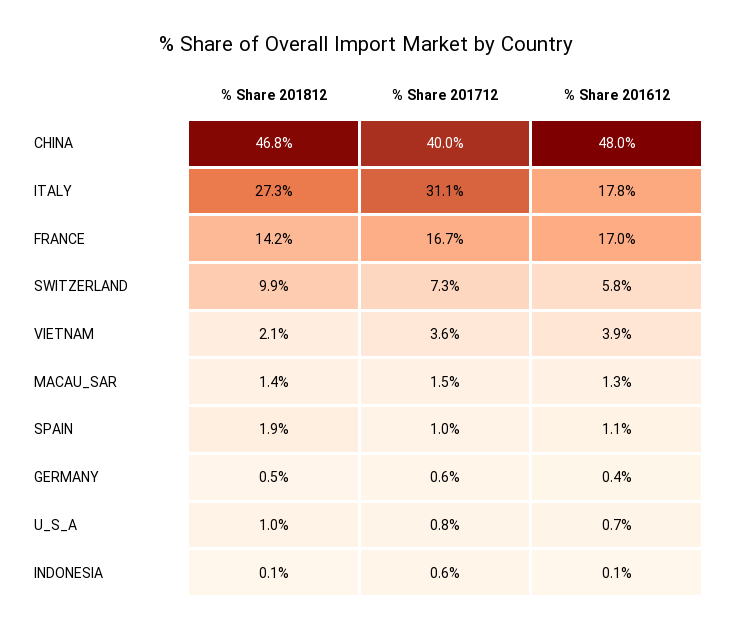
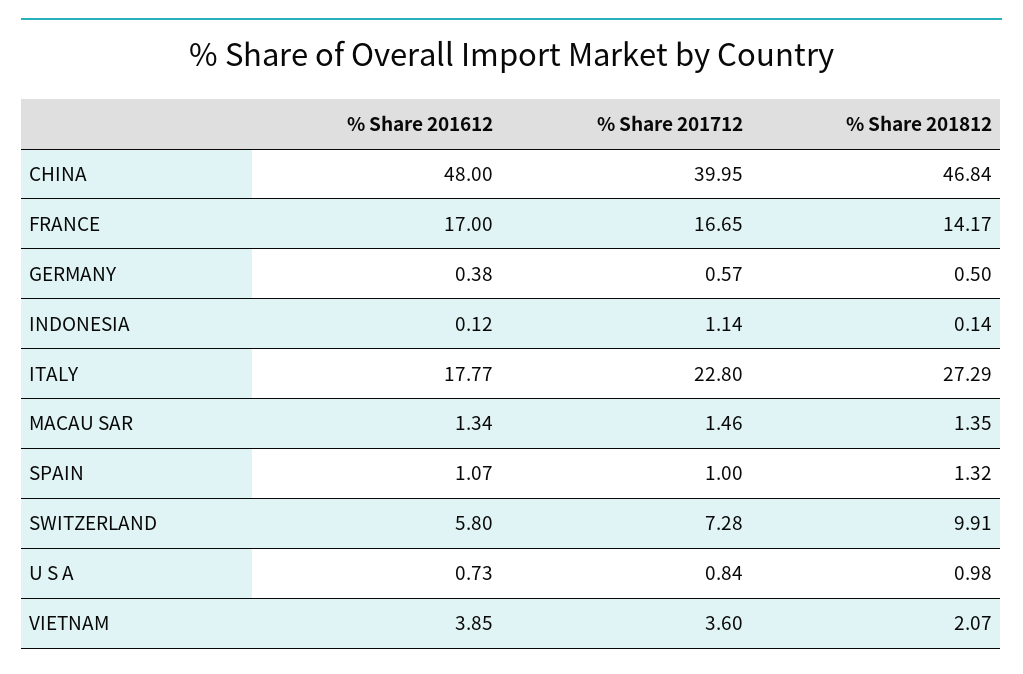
% Share 201712, ITALY: 31.1 -> 22.8
% Share 201812, SPAIN: 1.9 -> 1.32
% Share 201712, INDONESIA: 0.6 -> 1.14

